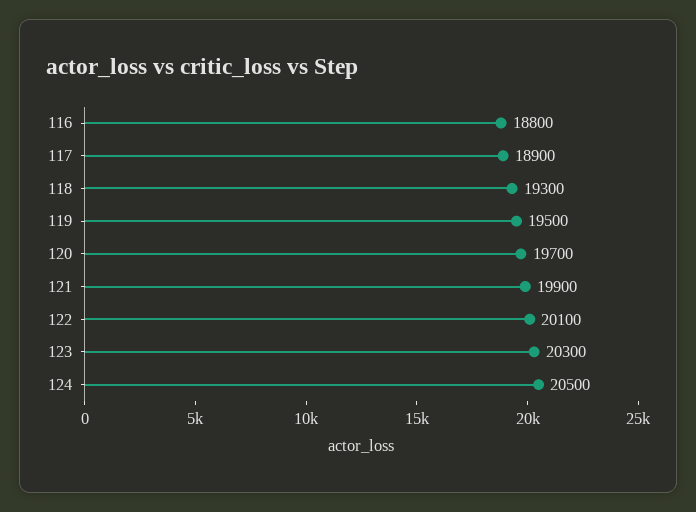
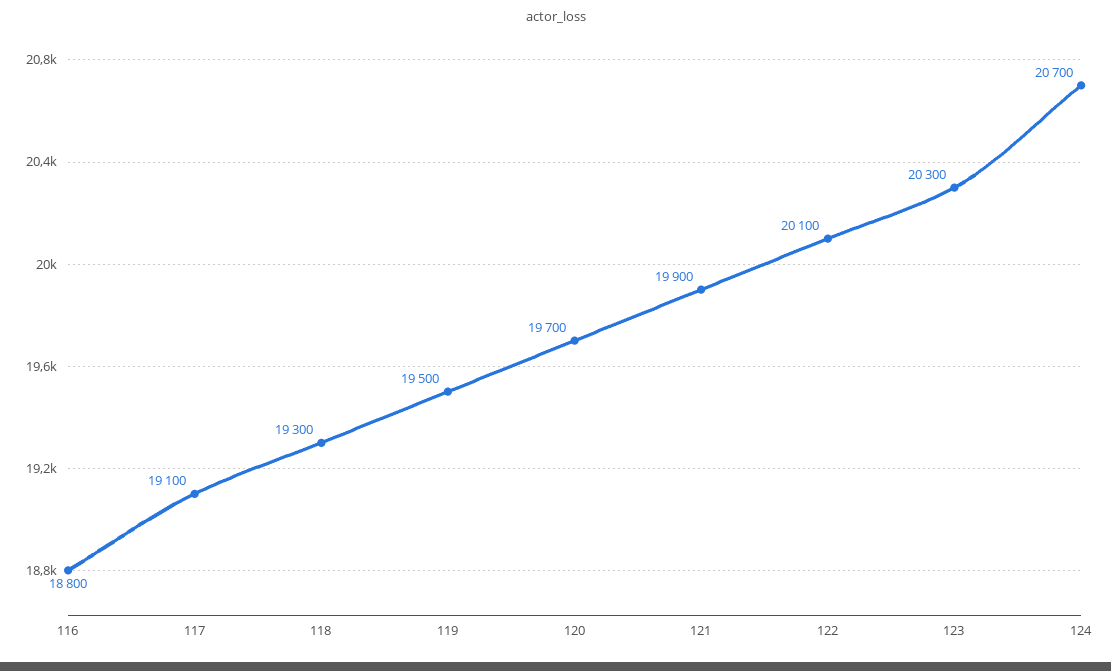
117: 18900 -> 19100
124: 20500 -> 20700

